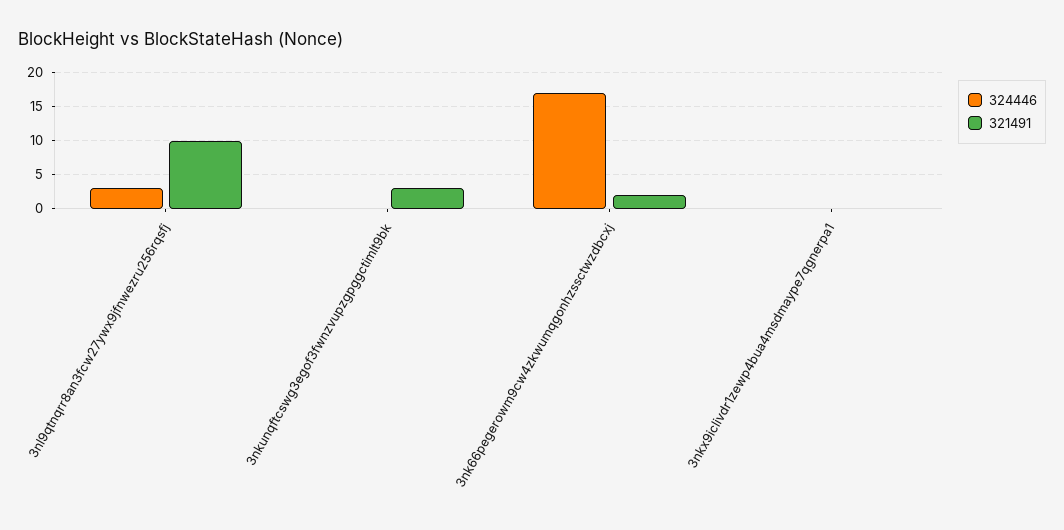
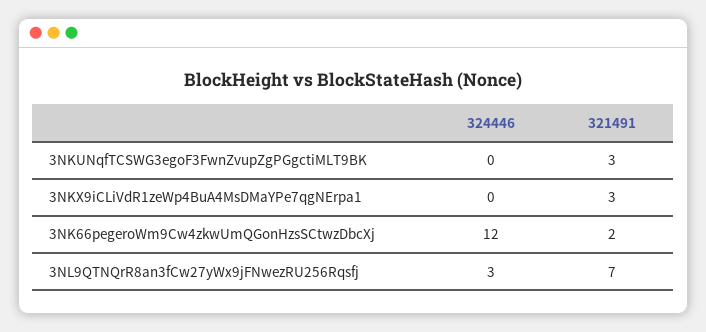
321491, 3nl9qtnqrr8an3fcw27ywx9jfnwezru256rqsfj: 10 -> 7
324446, 3nk66pegerowm9cw4zkwumqgonhzssctwzdbcxj: 17 -> 12
321491, 3nkx9iclivdr1zewp4bua4msdmaype7qgnerpa1: 0 -> 3

